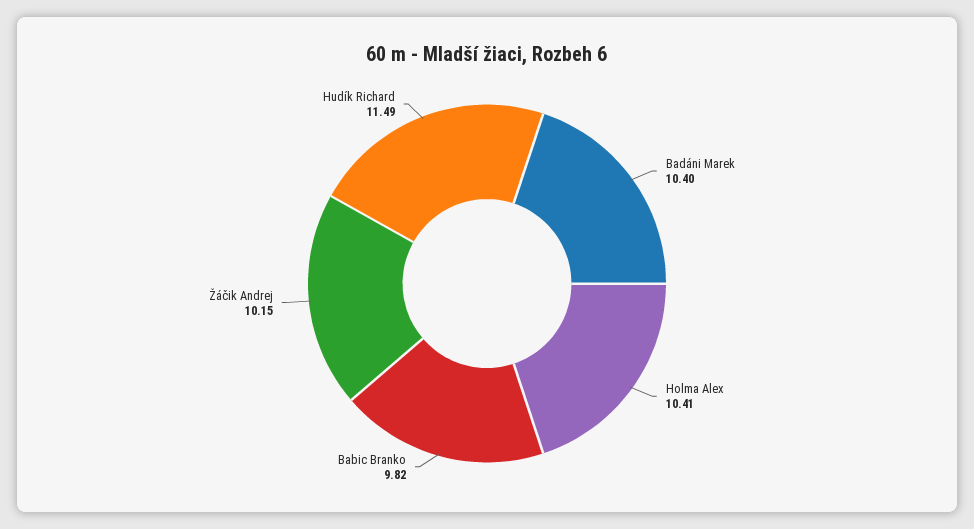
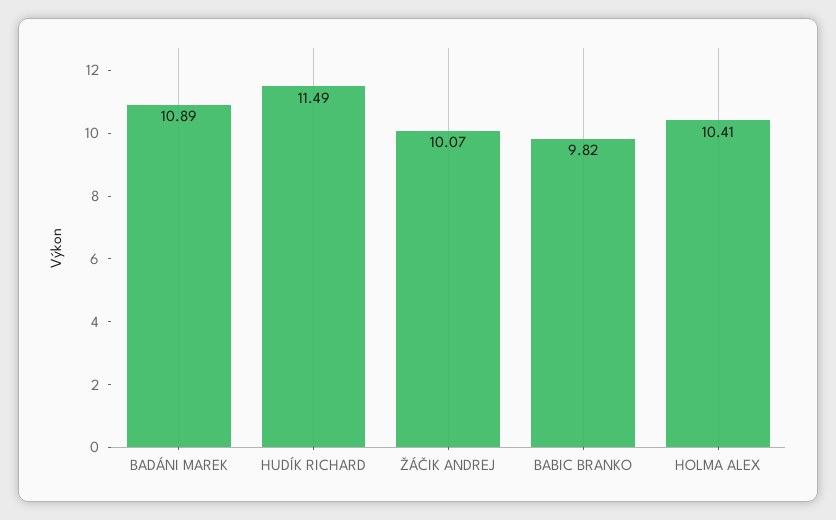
Badáni Marek: 10.4 -> 10.89
Žáčik Andrej: 10.15 -> 10.07

